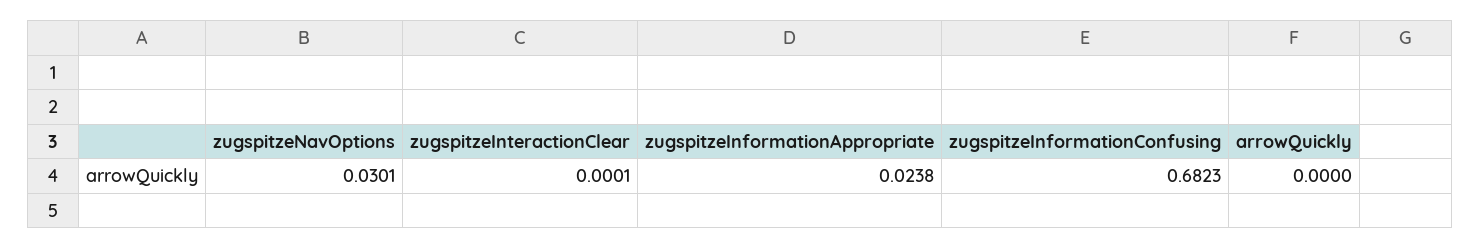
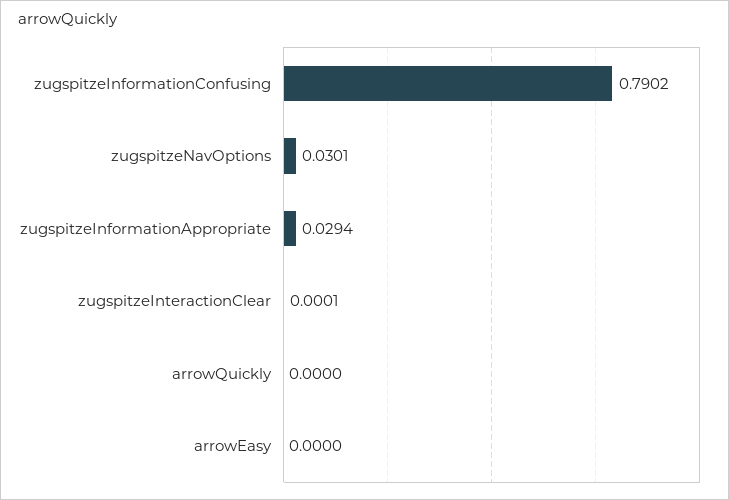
zugspitzeInformationAppropriate: 0.0238 -> 0.0294
zugspitzeInformationConfusing: 0.6823 -> 0.7902
arrowEasy: none -> 0

